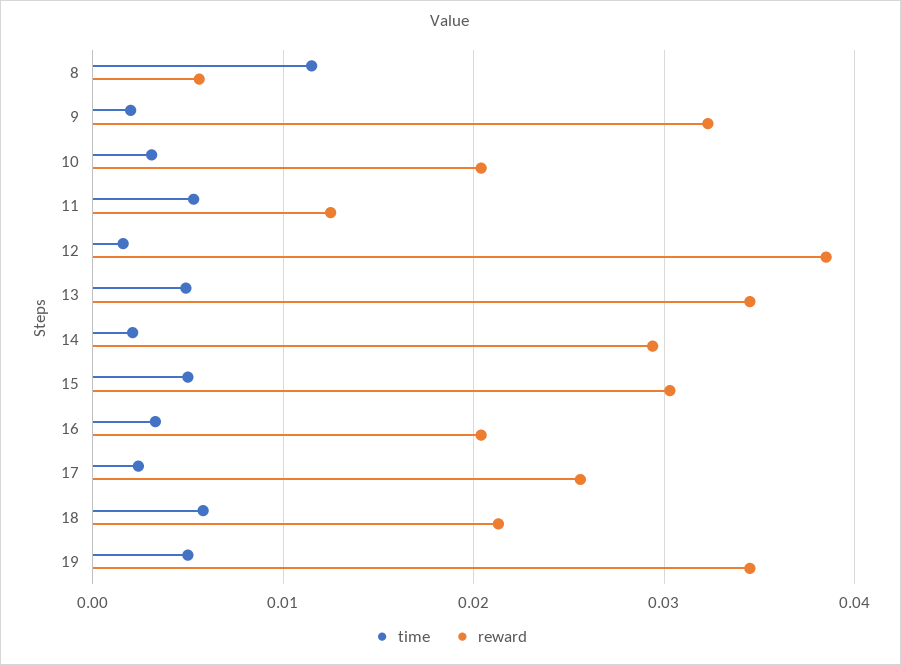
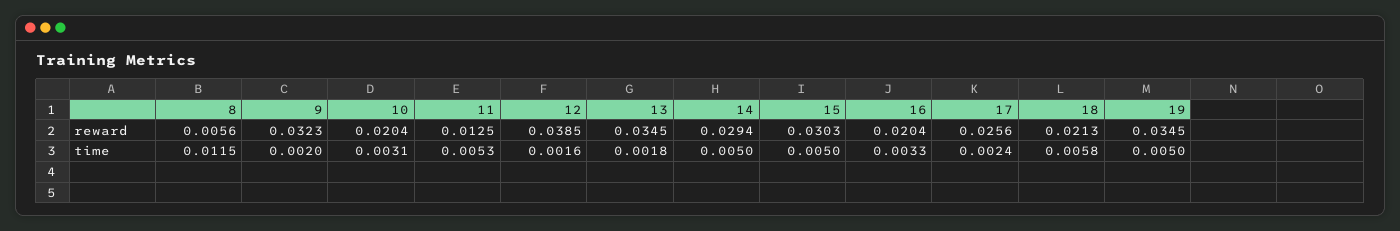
time, 13: 0.005 -> 0.0018
time, 14: 0.002 -> 0.005

